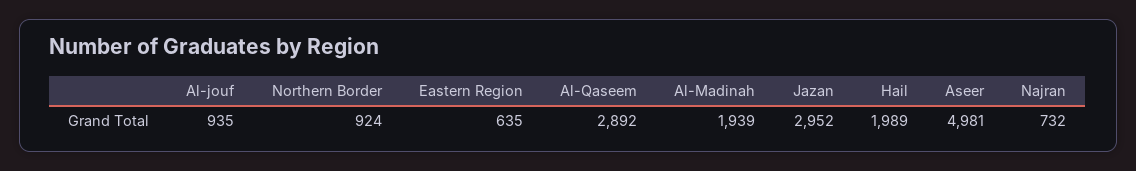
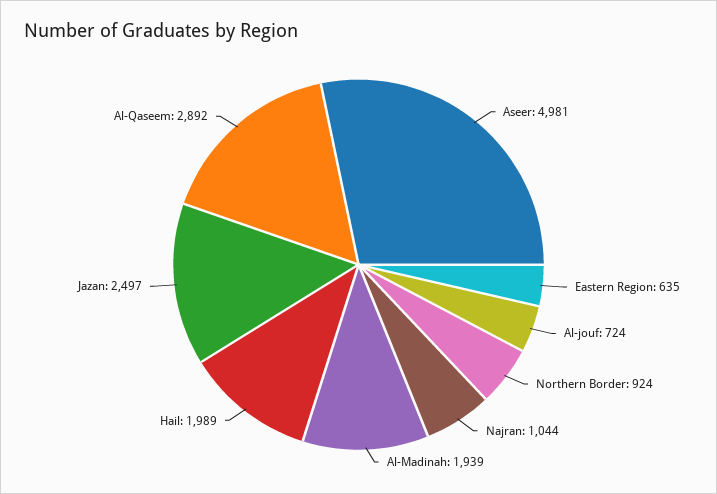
Al-jouf: 935 -> 724
Jazan: 2952 -> 2497
Najran: 732 -> 1044

